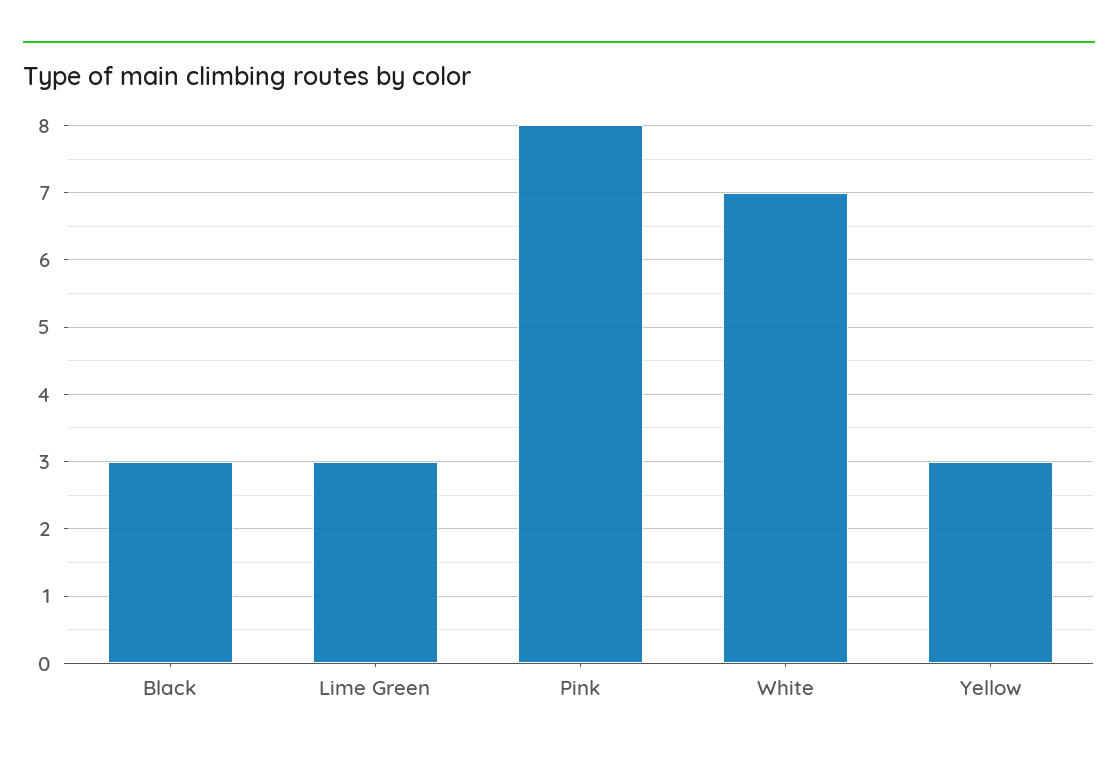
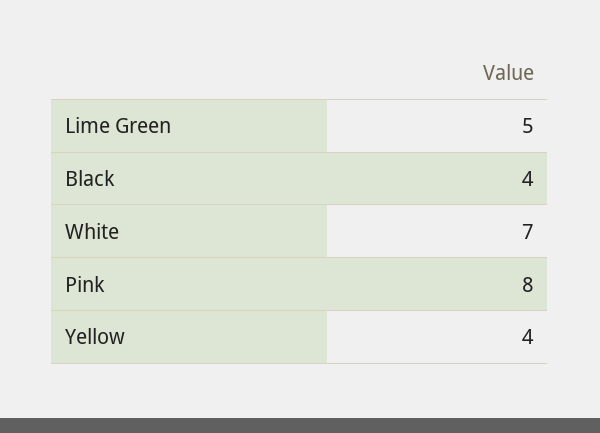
Black: 3 -> 4
Lime Green: 3 -> 5
Yellow: 3 -> 4

